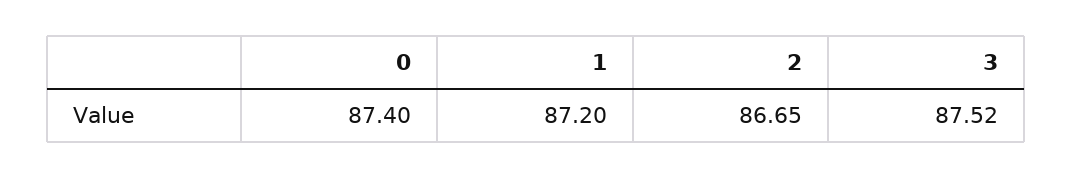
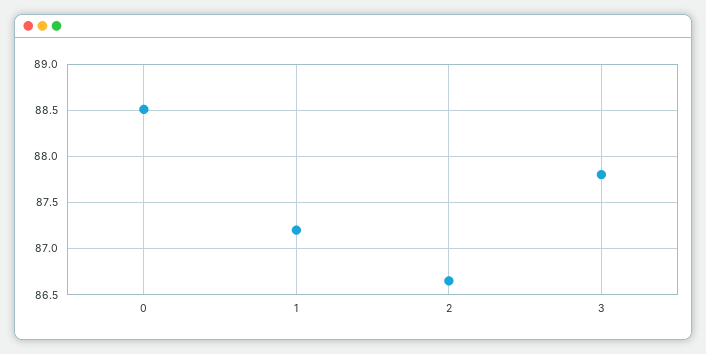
0: 87.4 -> 88.5
3: 87.52 -> 87.8

